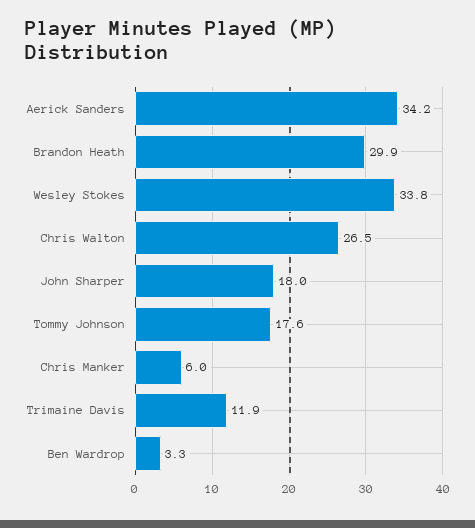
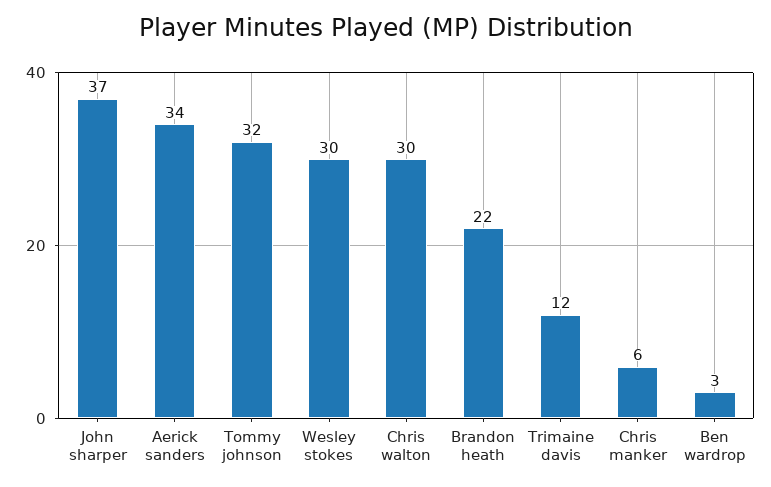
Brandon Heath: 29.9 -> 22
Wesley Stokes: 33.8 -> 30
Chris Walton: 26.5 -> 30
John Sharper: 18 -> 37
Tommy Johnson: 17.6 -> 32

